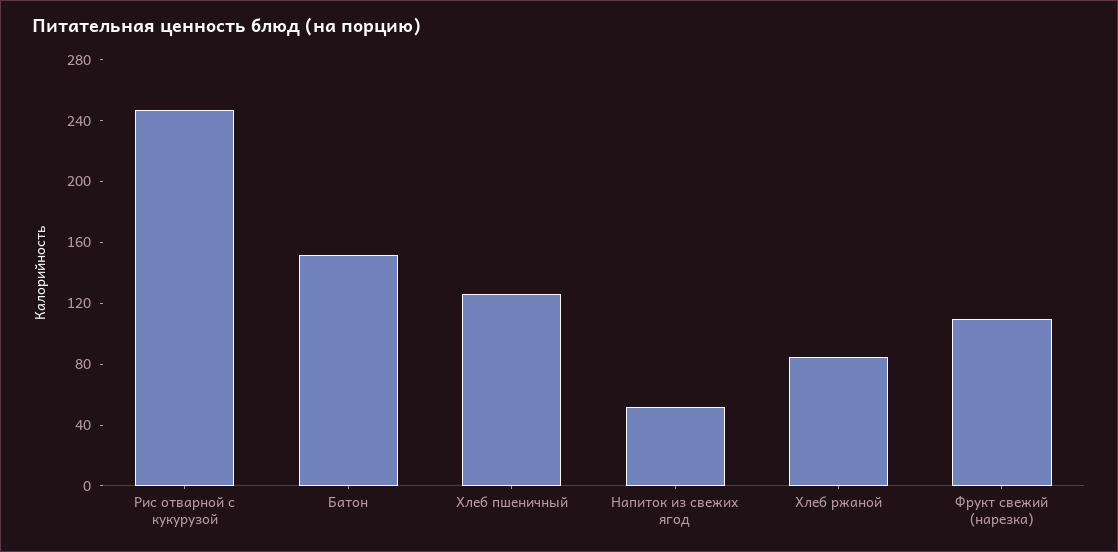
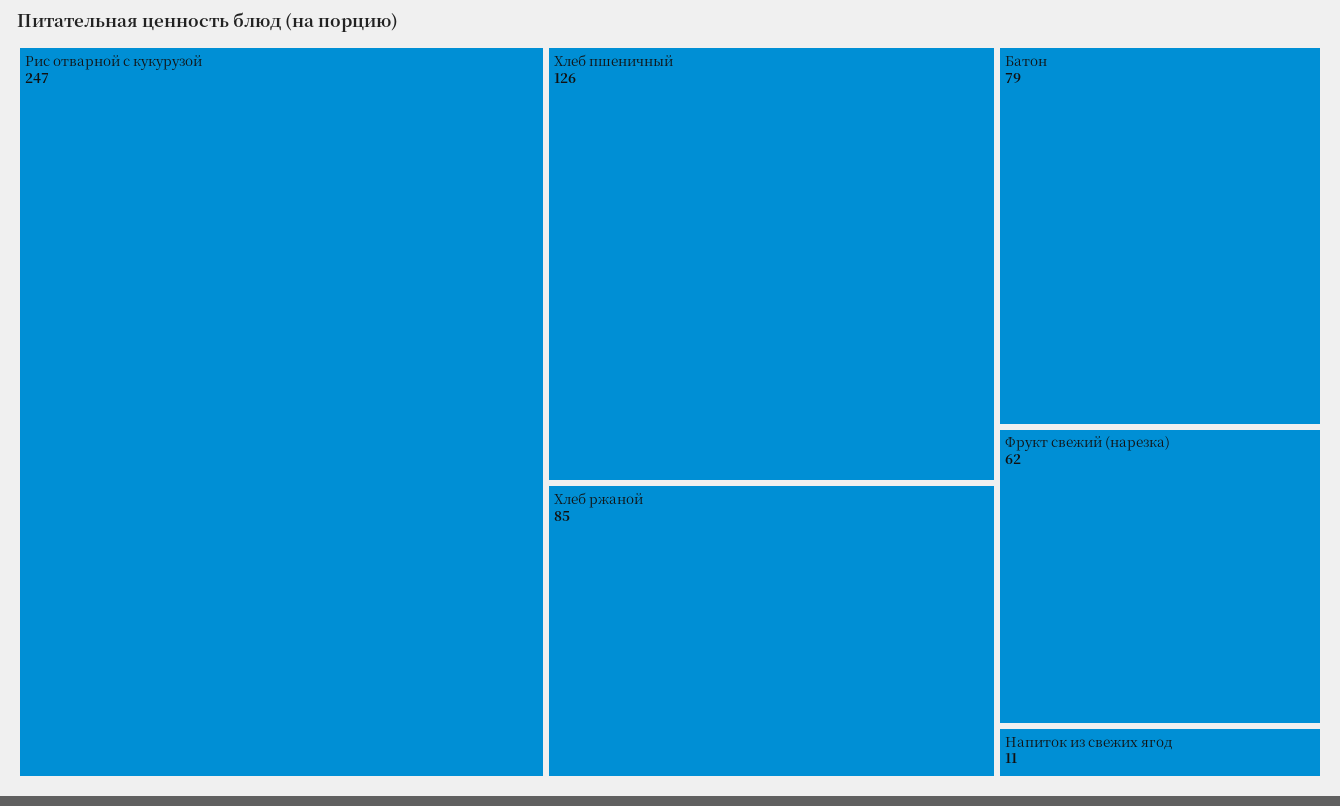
Батон: 150 -> 79
Напиток из свежих ягод: 50 -> 11
Фрукт свежий (нарезка): 110 -> 62

